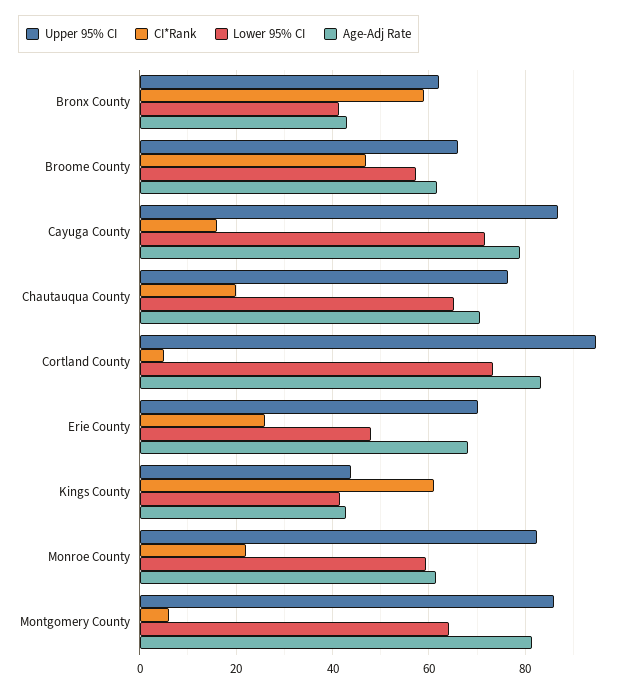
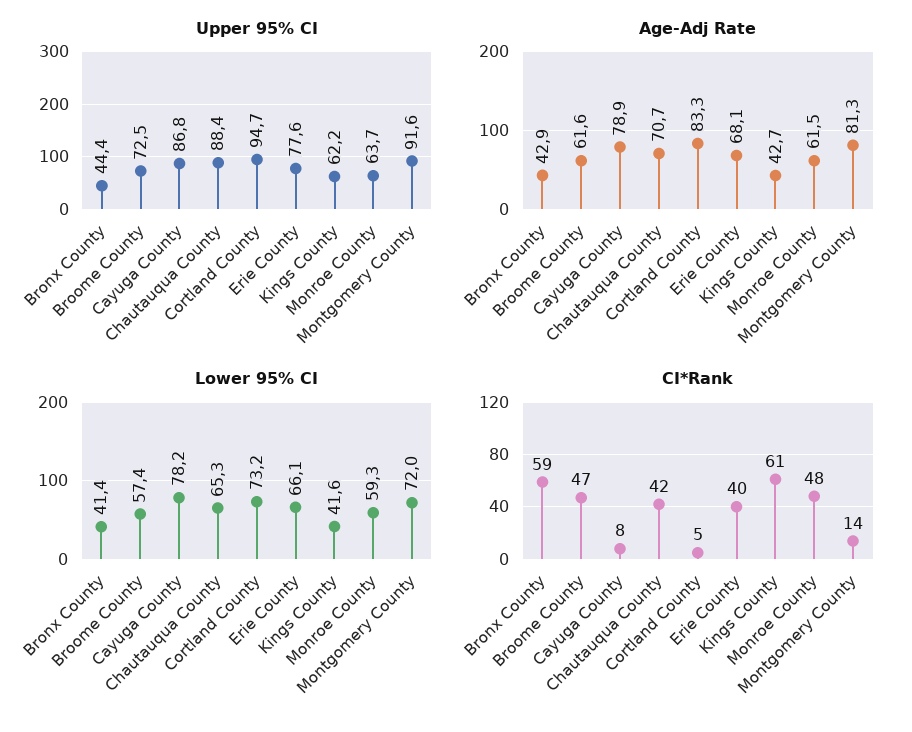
Upper 95% CI, Bronx County: 62 -> 44.4
Upper 95% CI, Broome County: 66 -> 72.5
CI*Rank, Cayuga County: 16 -> 8
Lower 95% CI, Cayuga County: 72 -> 78.2
Upper 95% CI, Chautauqua County: 76 -> 88.4
CI*Rank, Chautauqua County: 20 -> 42
Upper 95% CI, Erie County: 70 -> 77.6
CI*Rank, Erie County: 26 -> 40
Lower 95% CI, Erie County: 48 -> 66.1
Upper 95% CI, Kings County: 44 -> 62.2
Upper 95% CI, Monroe County: 82 -> 63.7
CI*Rank, Monroe County: 22 -> 48
Upper 95% CI, Montgomery County: 86 -> 91.6
CI*Rank, Montgomery County: 6 -> 14
Lower 95% CI, Montgomery County: 64 -> 72

